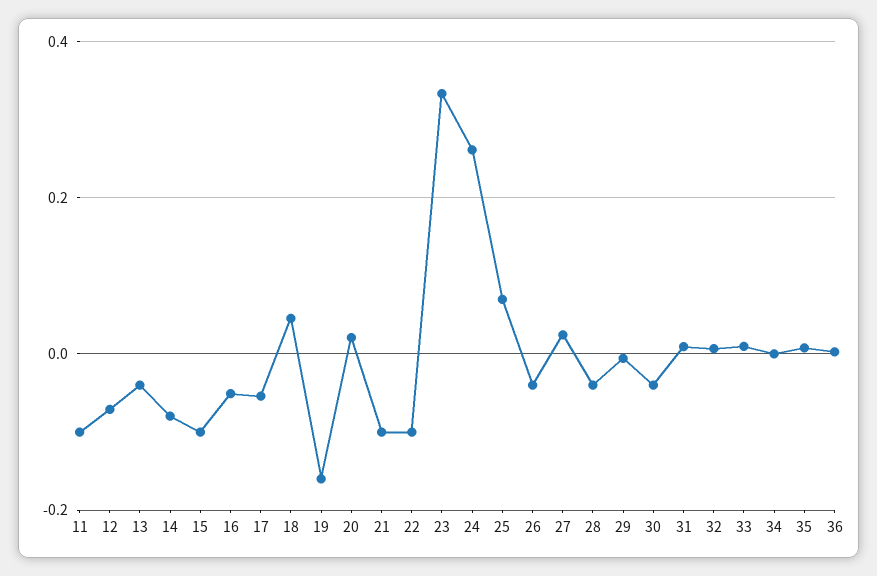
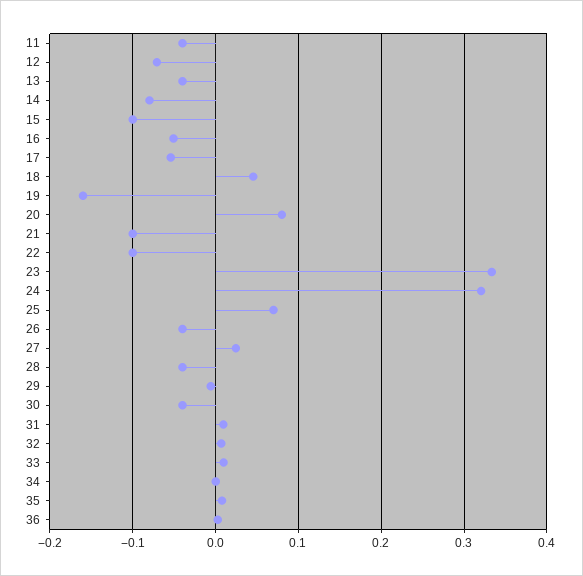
11: -0.1 -> -0.04
20: 0.02 -> 0.08
24: 0.26 -> 0.32

